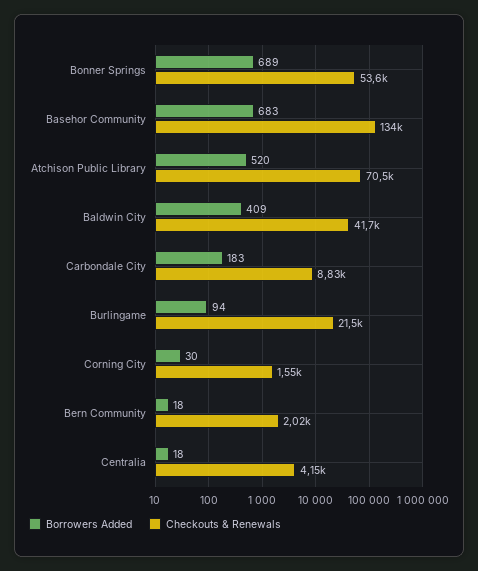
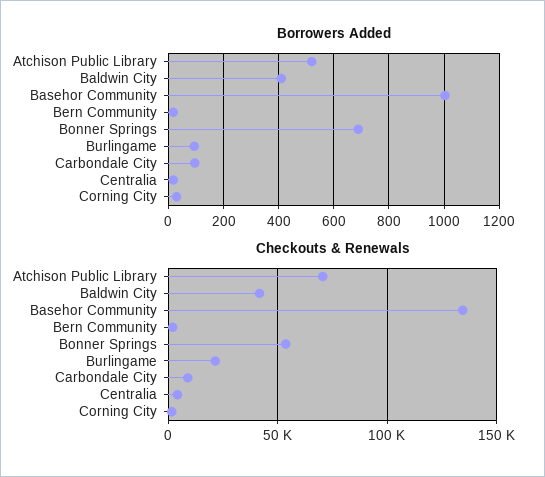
Borrowers Added, Basehor Community: 683 -> 1000
Borrowers Added, Carbondale City: 183 -> 100

